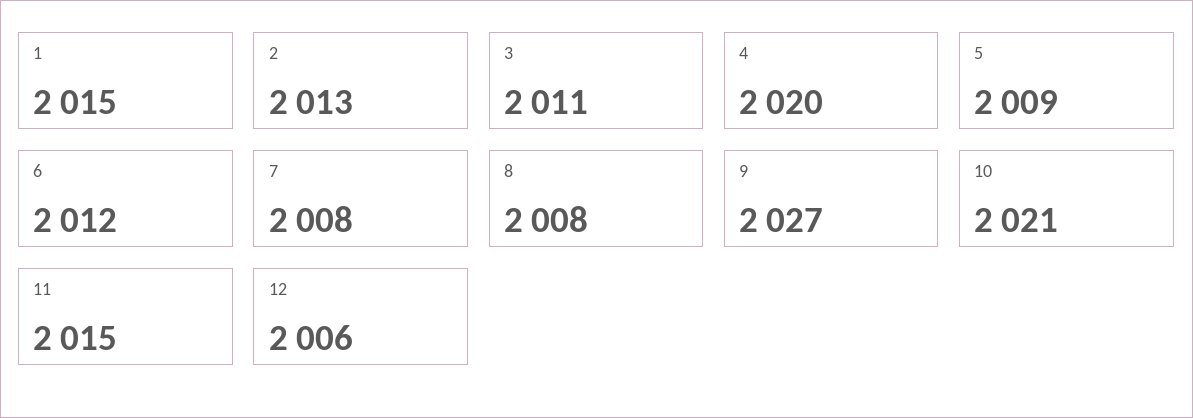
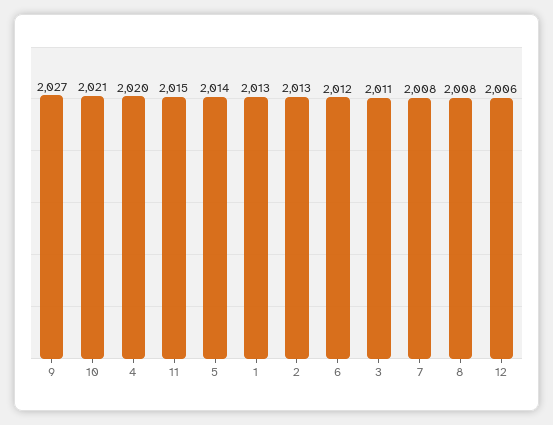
1: 2015 -> 2013
5: 2009 -> 2014

